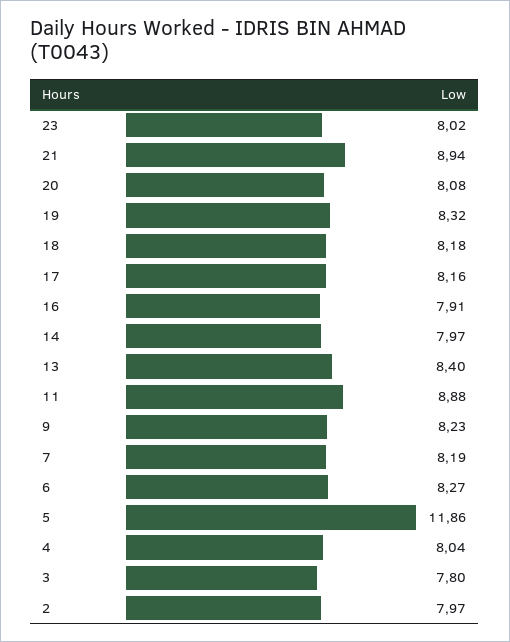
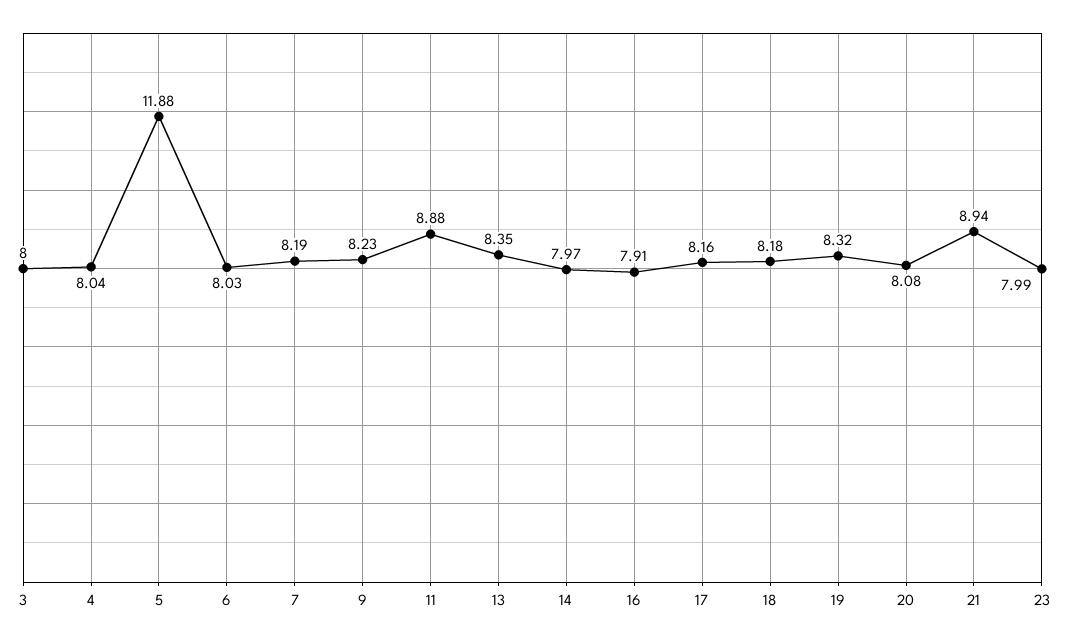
23: 8.02 -> 7.99
13: 8.4 -> 8.35
6: 8.27 -> 8.03
5: 11.86 -> 11.88
3: 7.8 -> 8
2: 7.97 -> none

